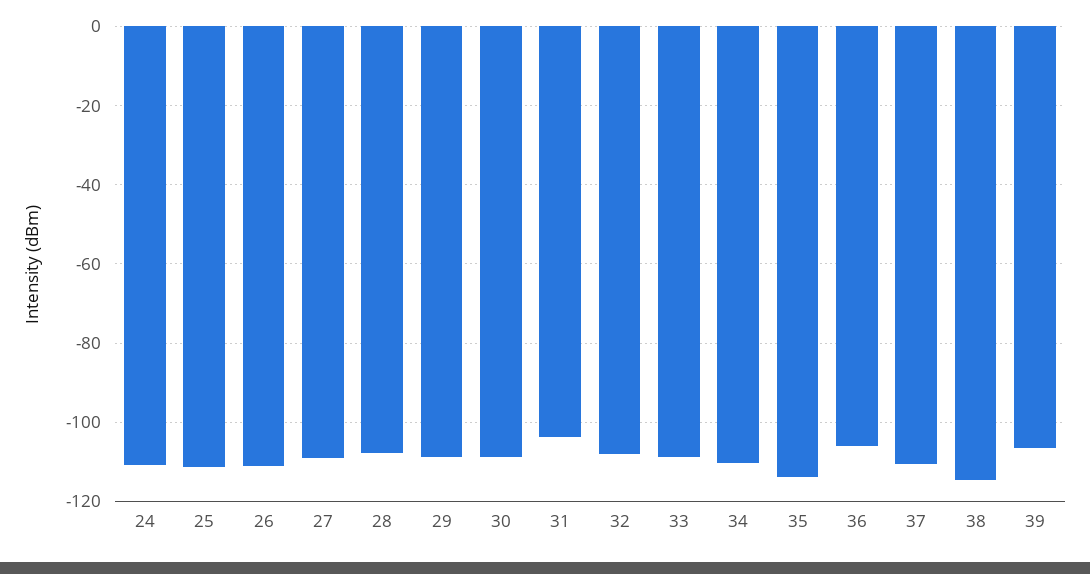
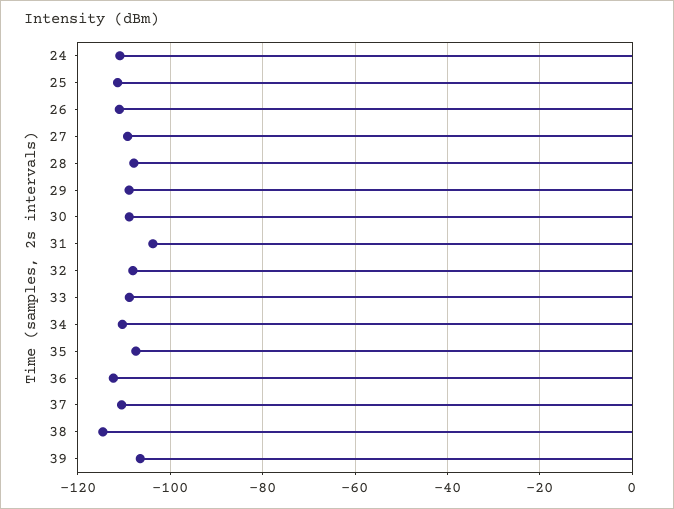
35: -114 -> -108
36: -106 -> -112

